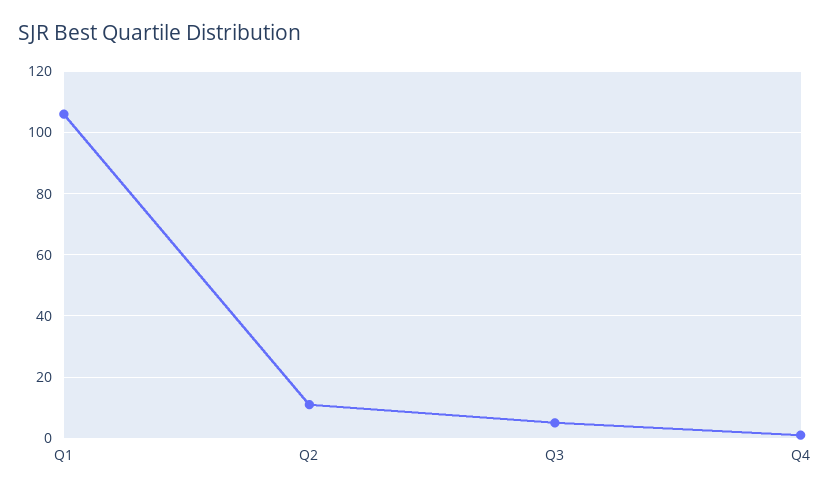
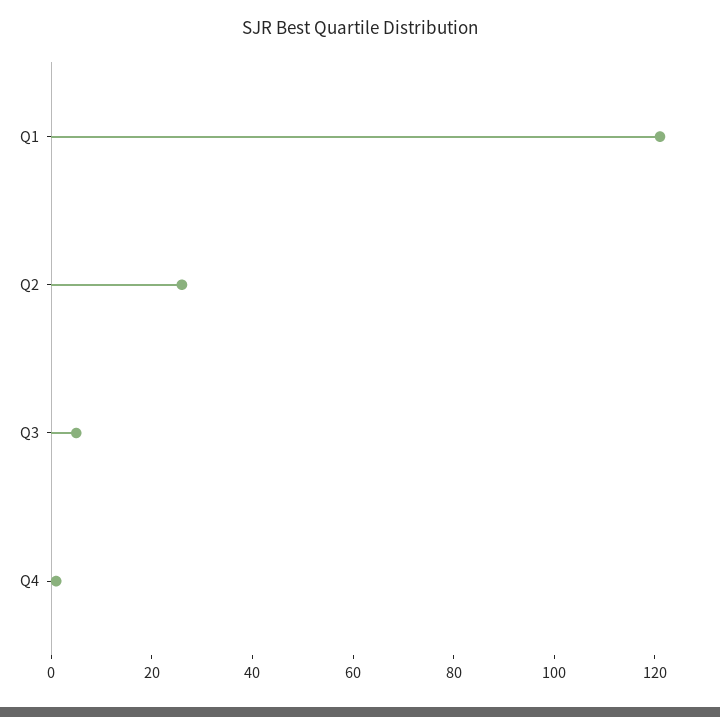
Q1: 105 -> 120
Q2: 10 -> 25

